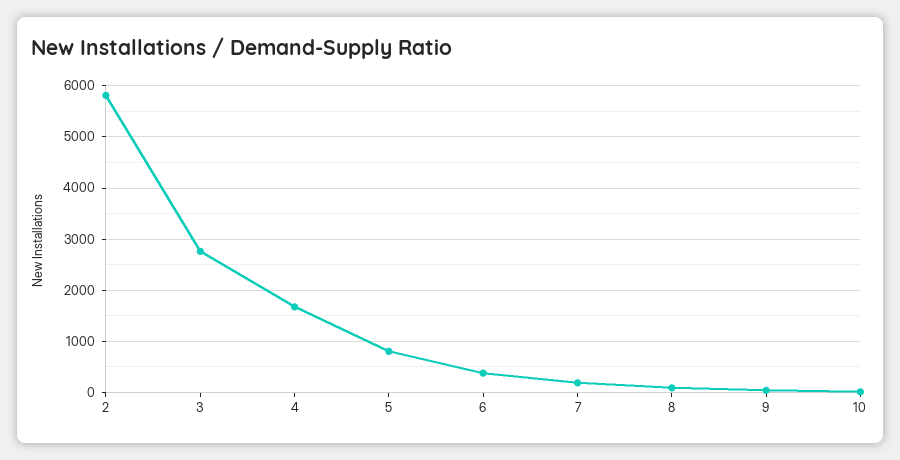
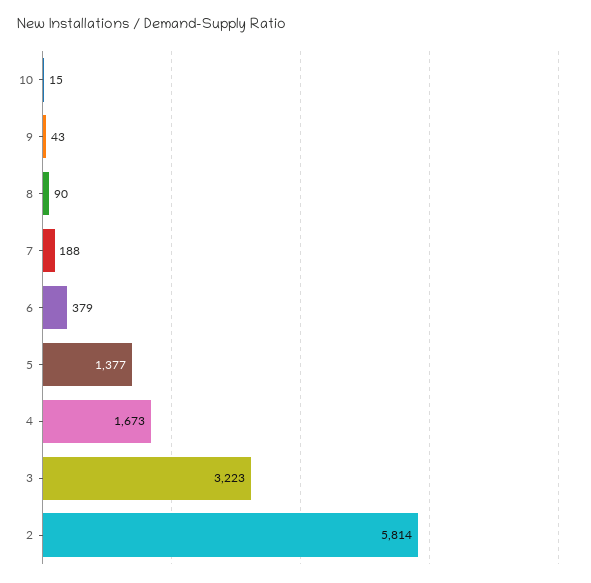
3: 2800 -> 3223
5: 800 -> 1377

